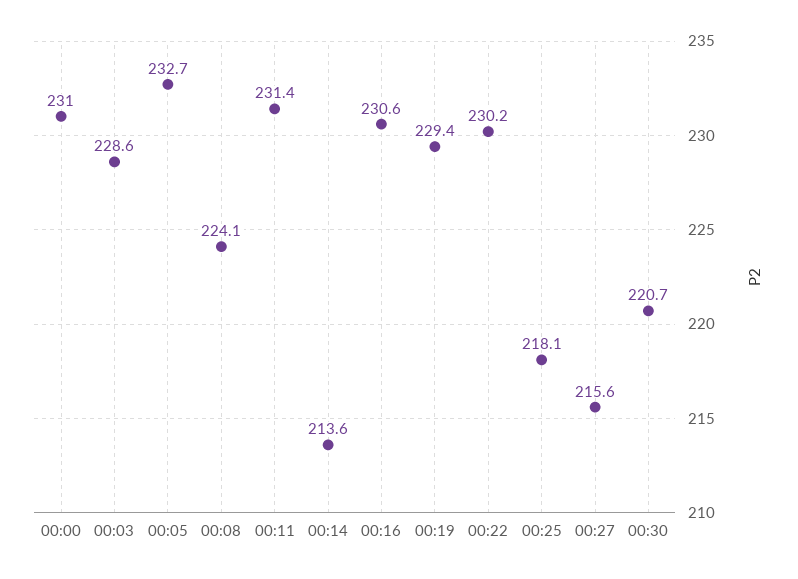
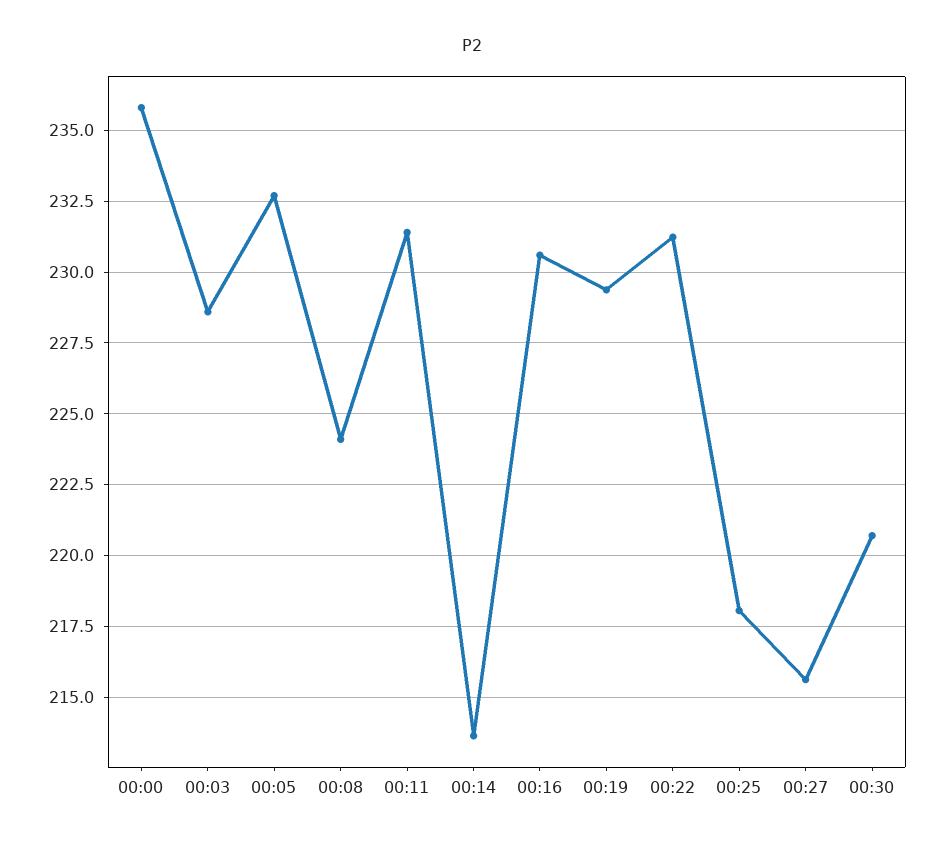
00:00: 231 -> 235.75
00:22: 230.2 -> 231.25

